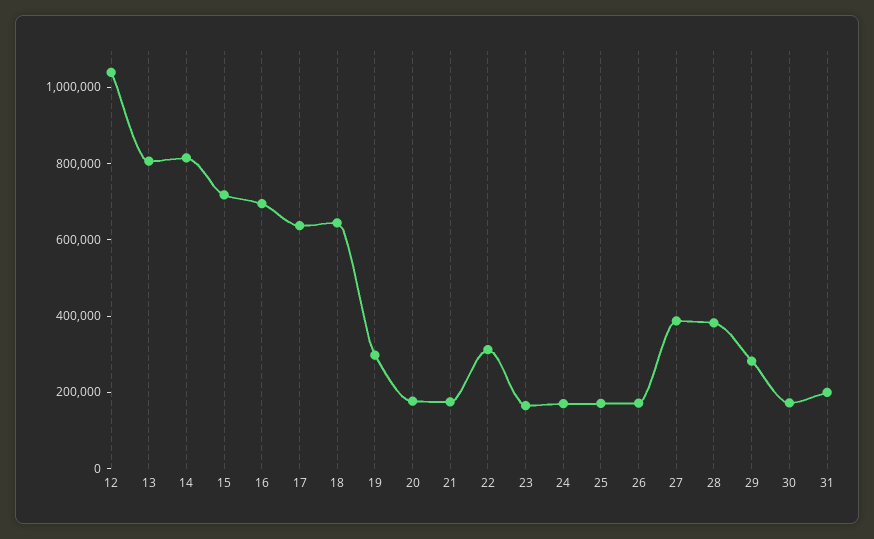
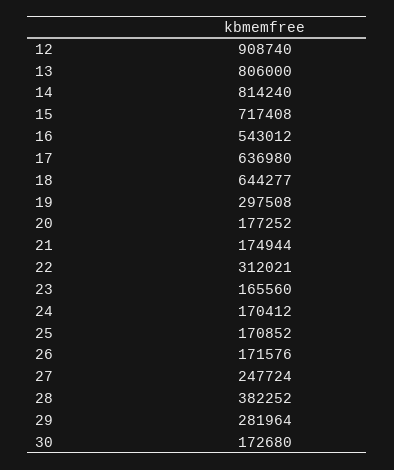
12: 1050000 -> 908740
16: 700000 -> 543012
27: 400000 -> 247724
31: 200000 -> none

